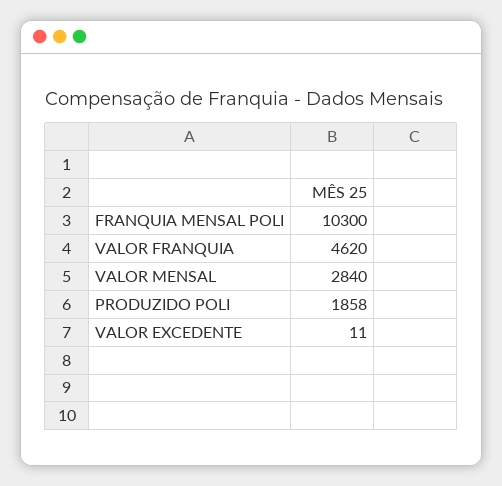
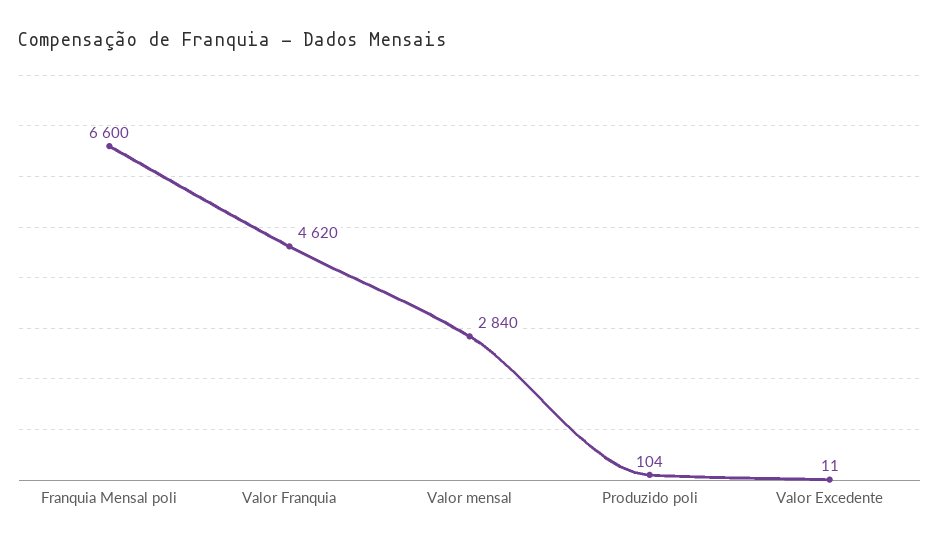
FRANQUIA MENSAL POLI: 10300 -> 6600
PRODUZIDO POLI: 1858 -> 104

